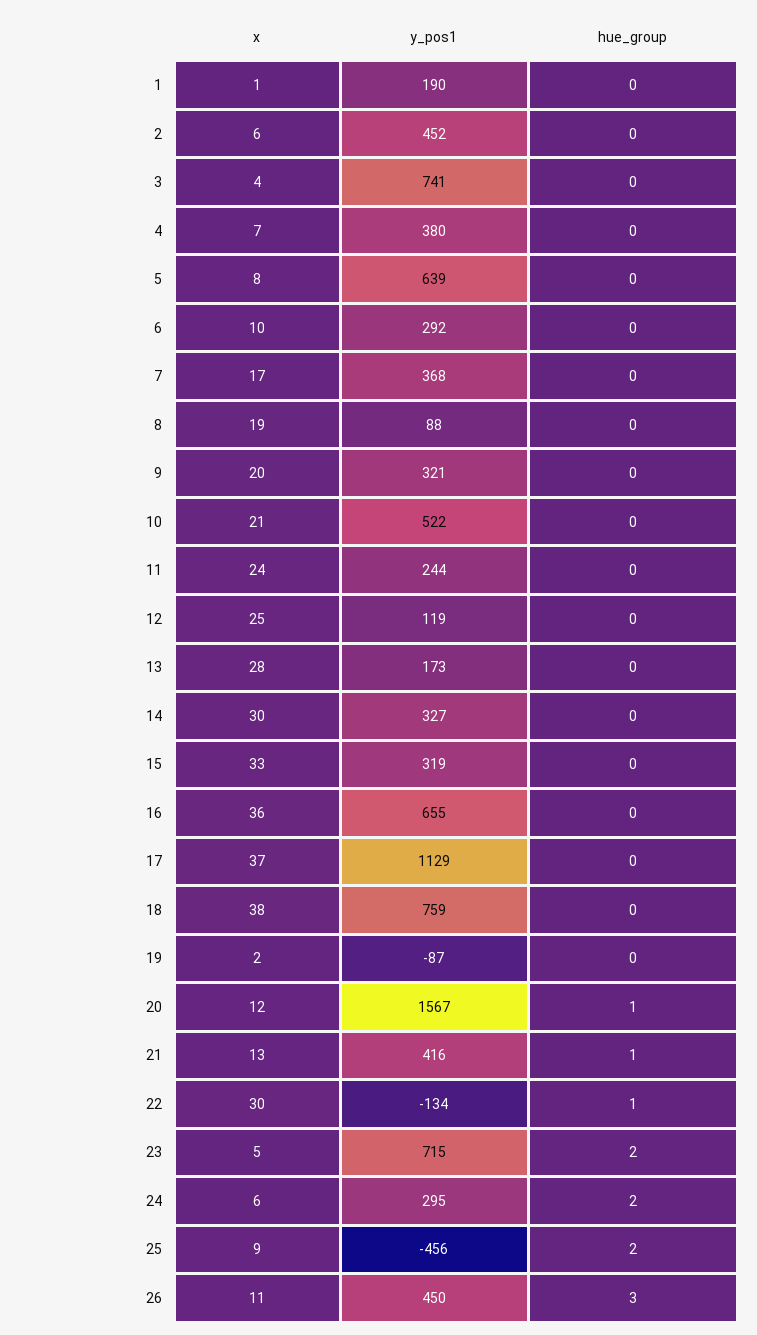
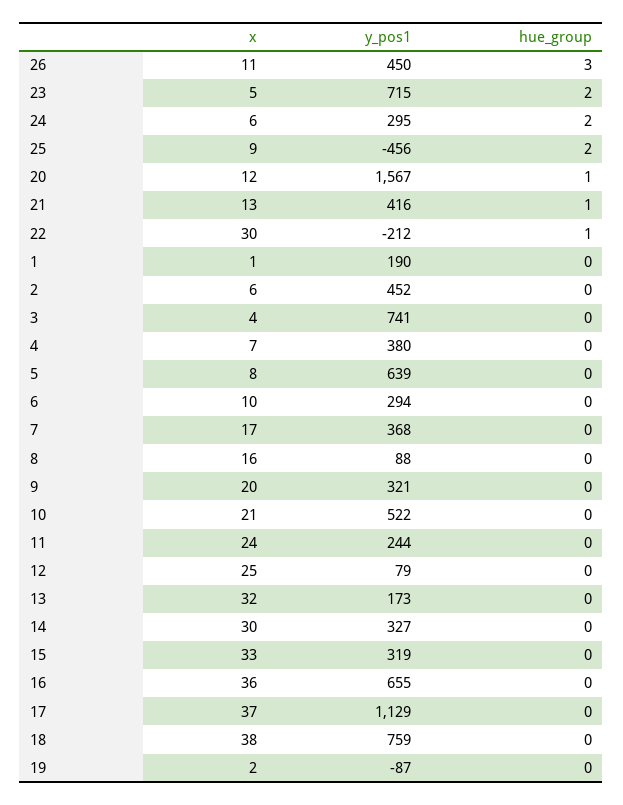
y_pos1, 6: 292 -> 294
x, 8: 19 -> 16
y_pos1, 12: 119 -> 79
x, 13: 28 -> 32
y_pos1, 22: -134 -> -212

